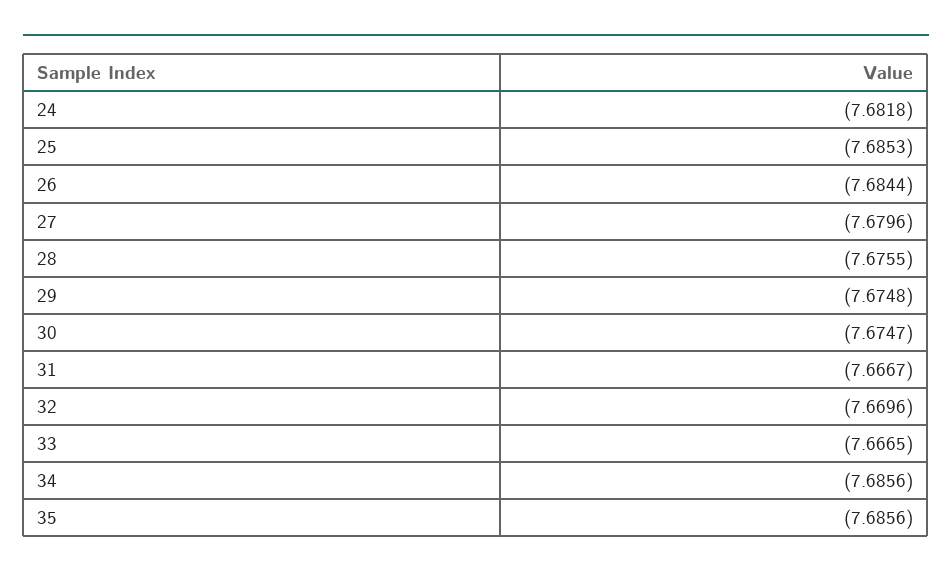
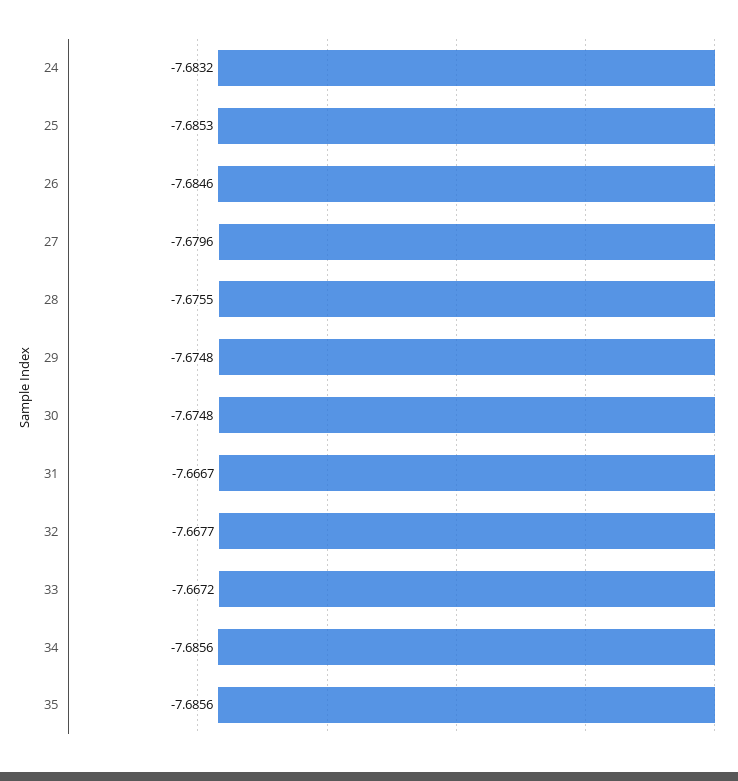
24: -7.6818 -> -7.6832
26: -7.6844 -> -7.6846
30: -7.6747 -> -7.6748
32: -7.6696 -> -7.6677
33: -7.6665 -> -7.6672

